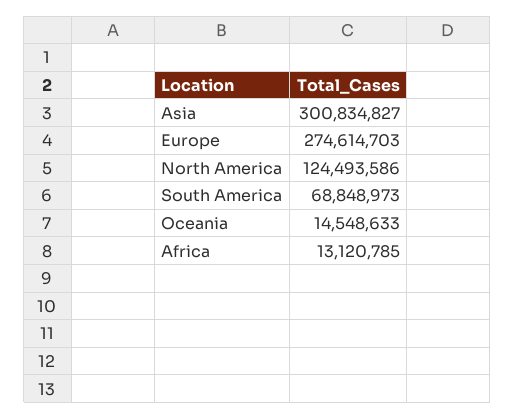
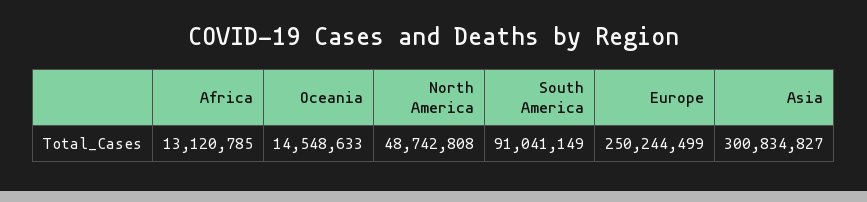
Europe: 274614703 -> 250244499
North America: 124493586 -> 48742808
South America: 68848973 -> 91041149

